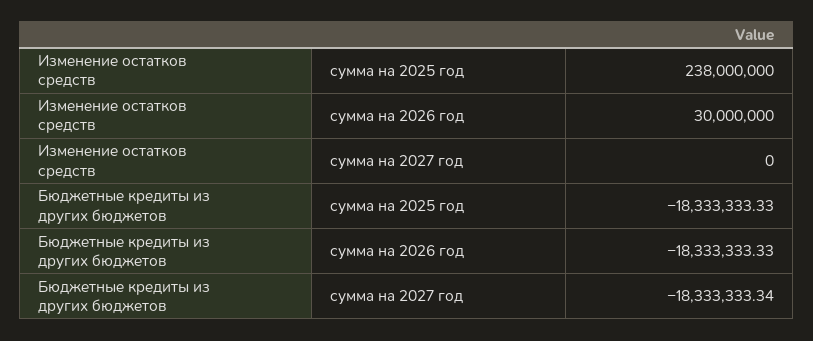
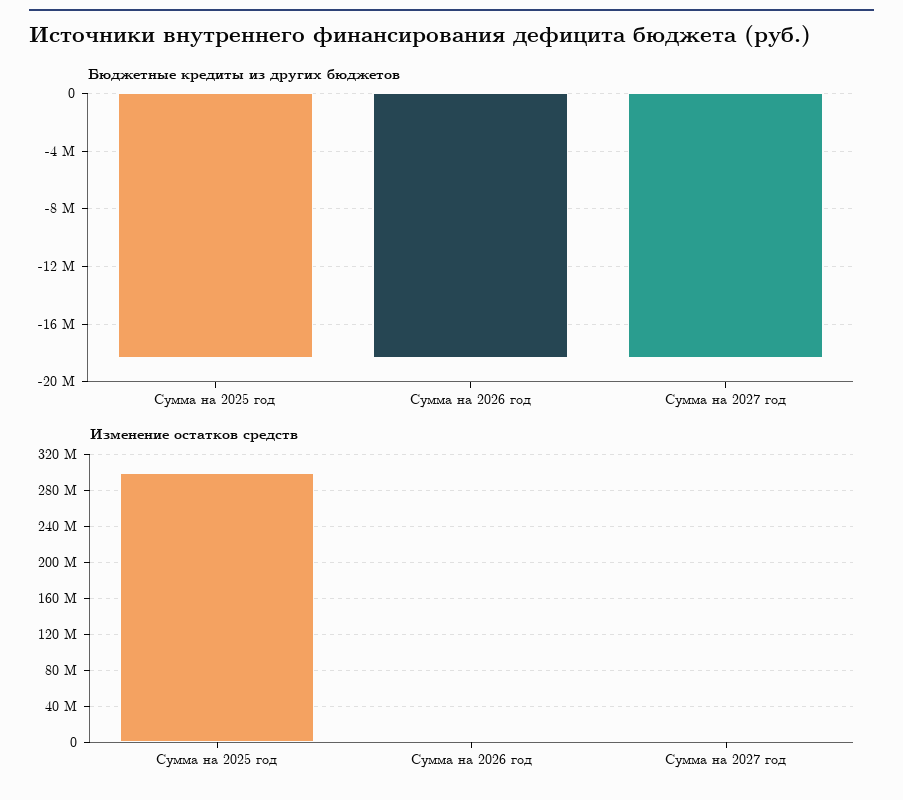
Изменение остатков средств, сумма на 2025 год: 238000000 -> 300000000
Изменение остатков средств, сумма на 2026 год: 30000000 -> 0

